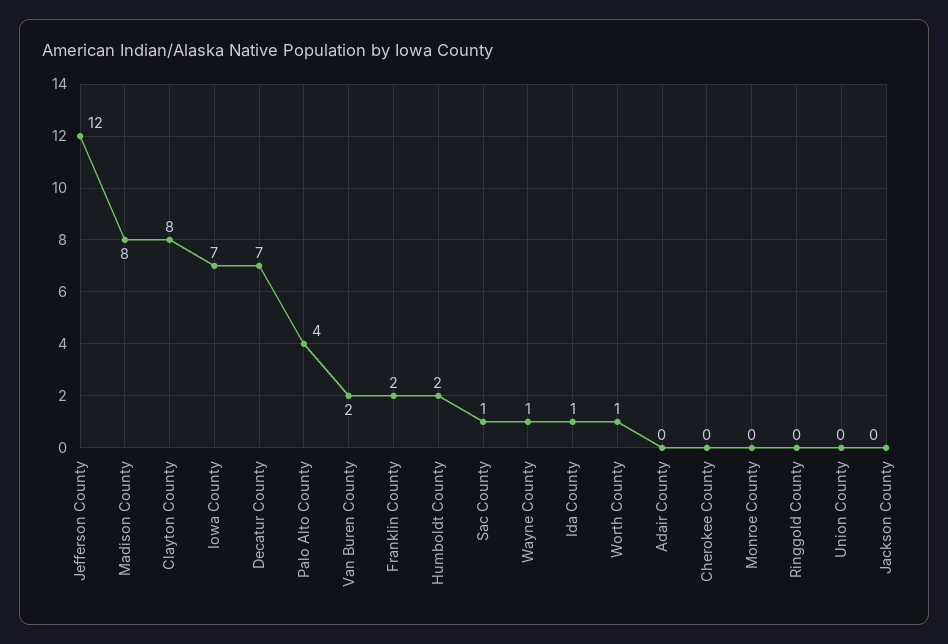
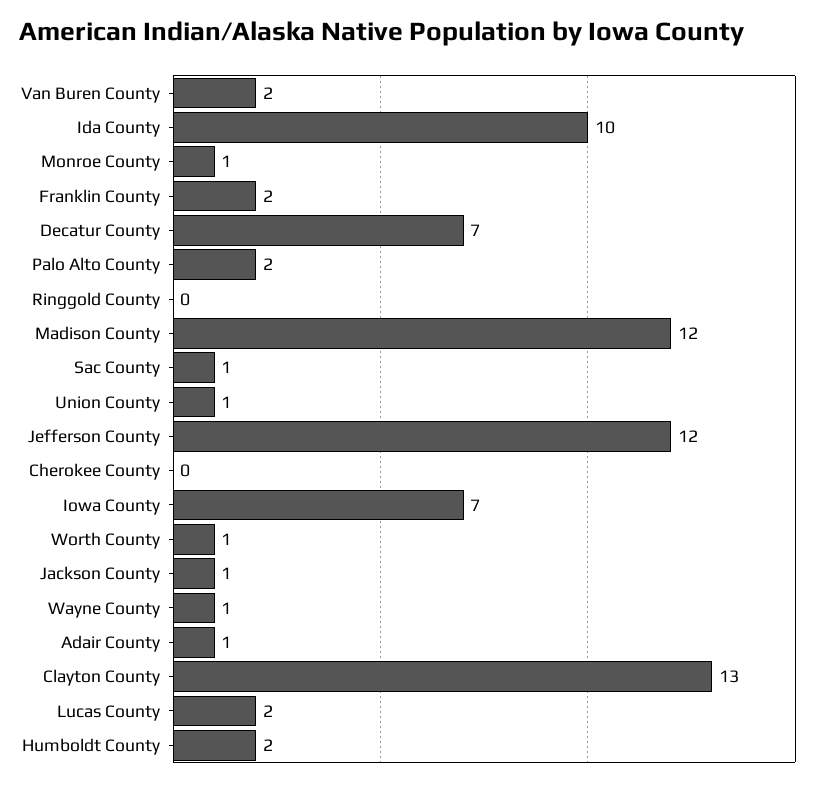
Madison County: 8 -> 12
Clayton County: 8 -> 13
Palo Alto County: 4 -> 2
Ida County: 1 -> 10
Adair County: 0 -> 1
Monroe County: 0 -> 1
Union County: 0 -> 1
Jackson County: 0 -> 1
Lucas County: none -> 2

